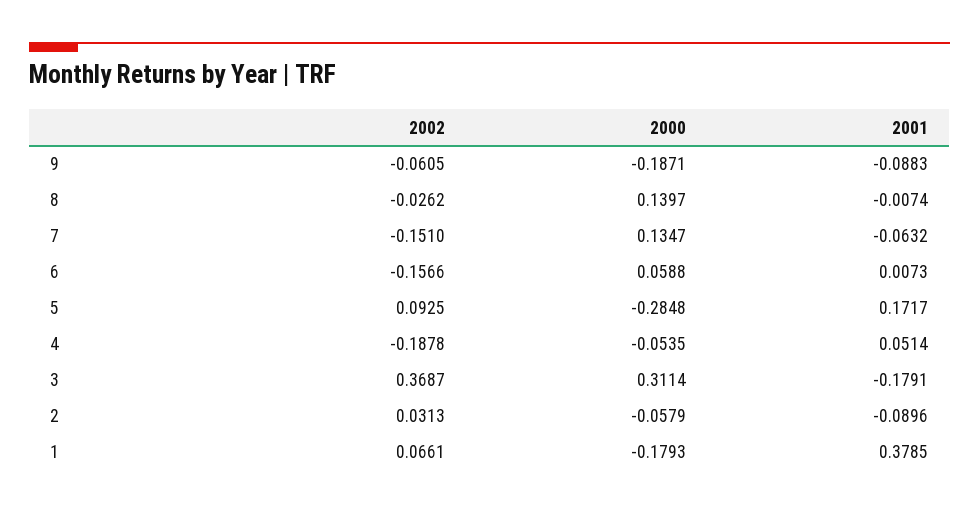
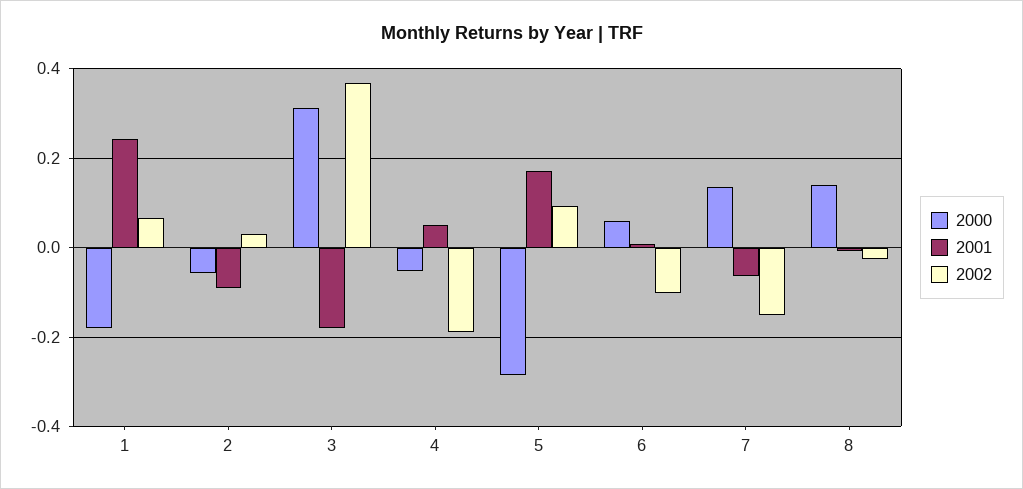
2002, 9: -0.0605 -> none
2000, 9: -0.1871 -> none
2001, 9: -0.0883 -> none
2002, 6: -0.1566 -> -0.1
2001, 1: 0.3785 -> 0.24

